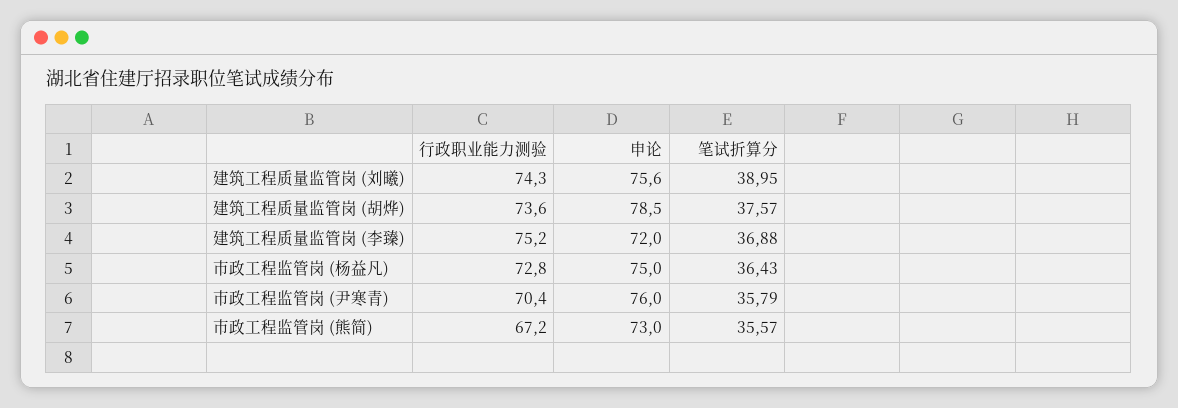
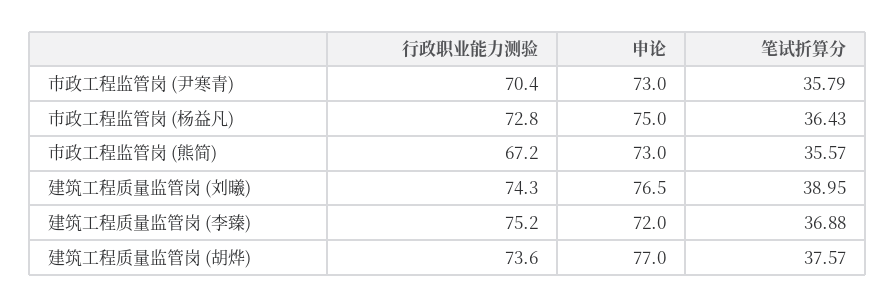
申论, 建筑工程质量监管岗 (刘曦): 75.6 -> 76.5
申论, 建筑工程质量监管岗 (胡烨): 78.5 -> 77
申论, 市政工程监管岗 (尹寒青): 76 -> 73

